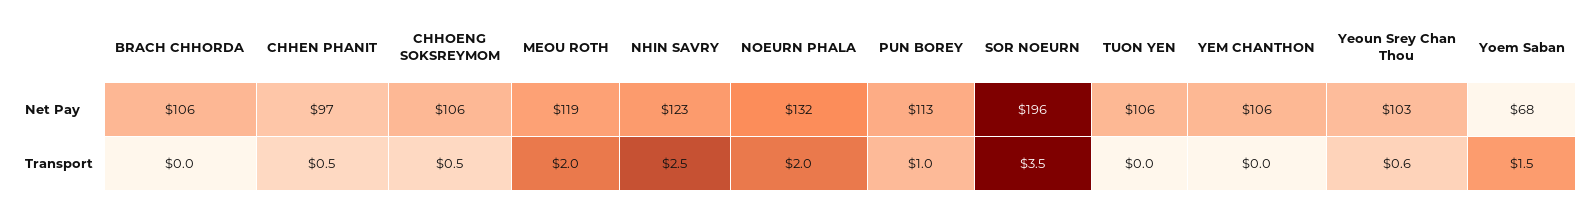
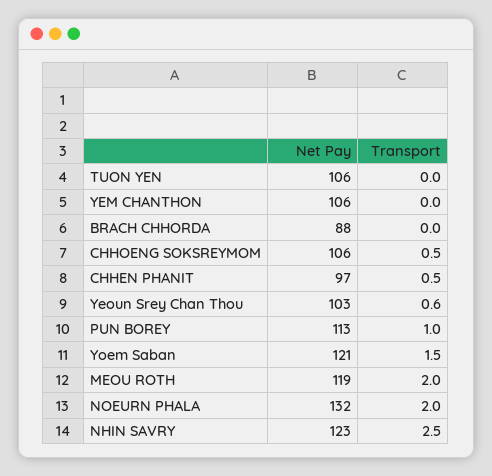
BRACH CHHORDA, Net Pay: 106 -> 88
SOR NOEURN, Net Pay: 196 -> none
Yoem Saban, Net Pay: 68 -> 121
SOR NOEURN, Transport: 3.5 -> none

